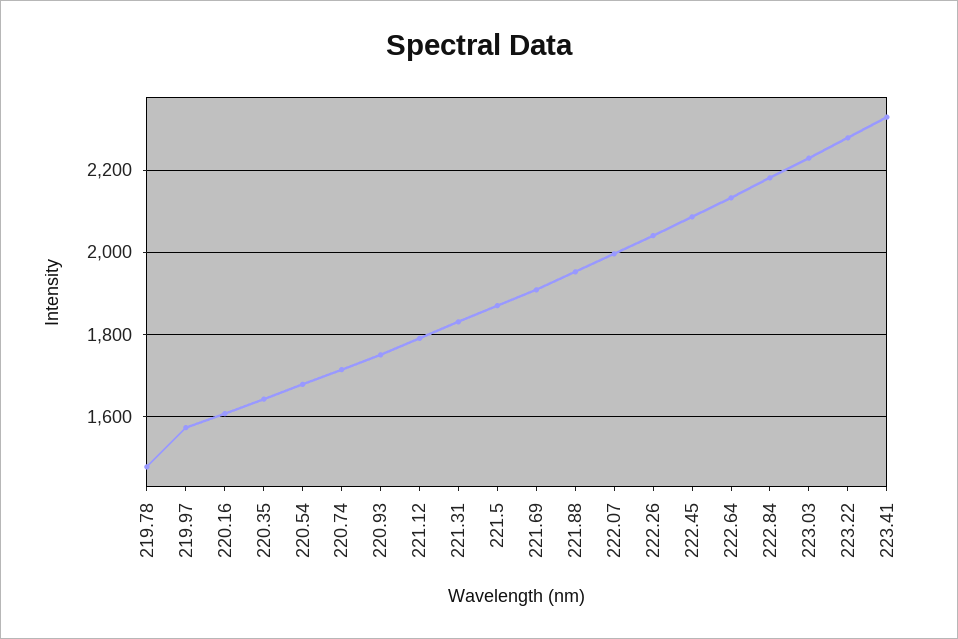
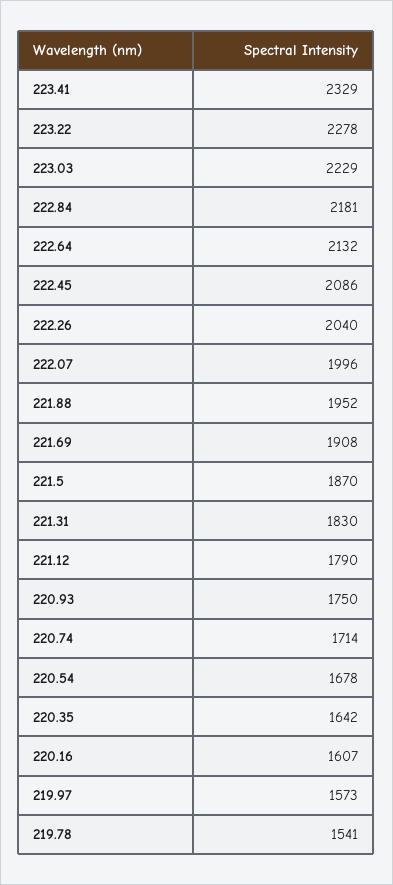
219.78: 1480 -> 1541

